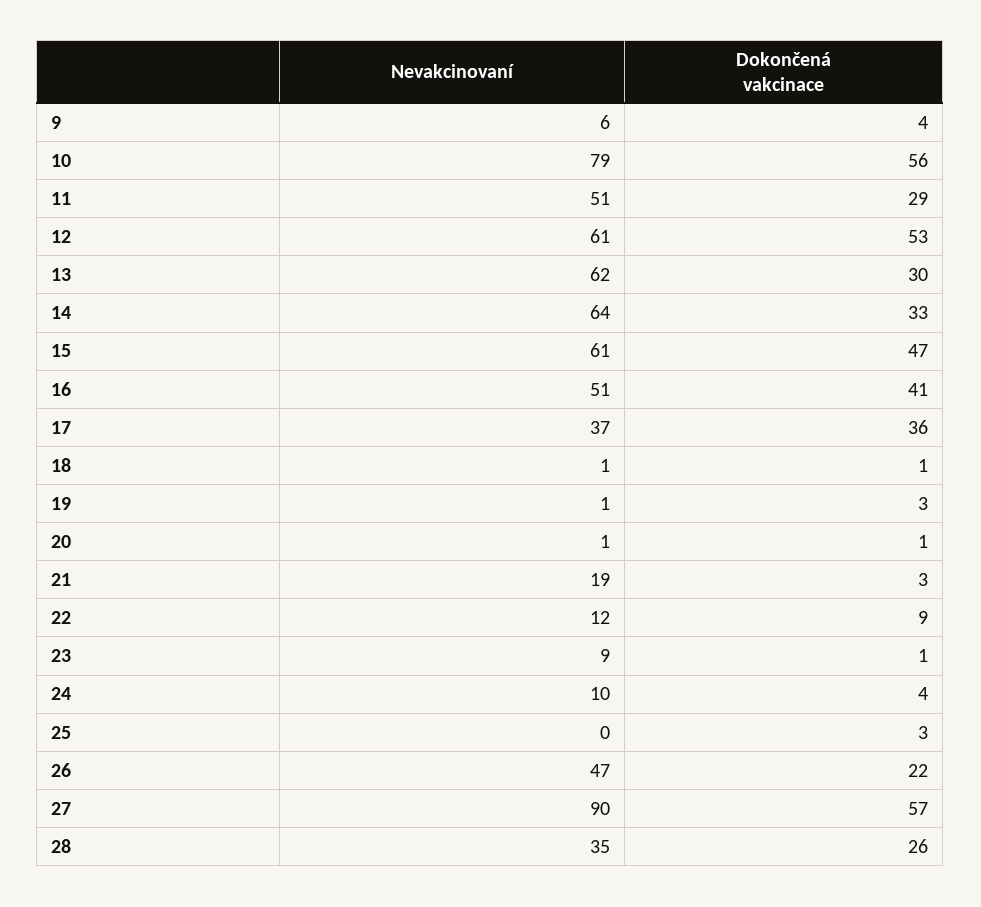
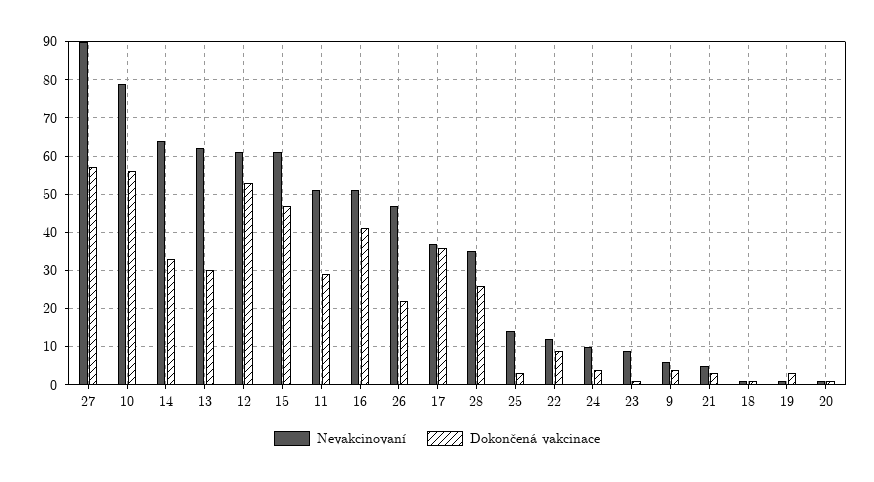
Nevakcinovaní, 21: 19 -> 5
Nevakcinovaní, 25: 0 -> 15

